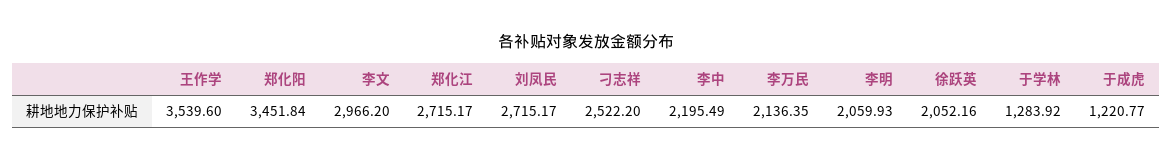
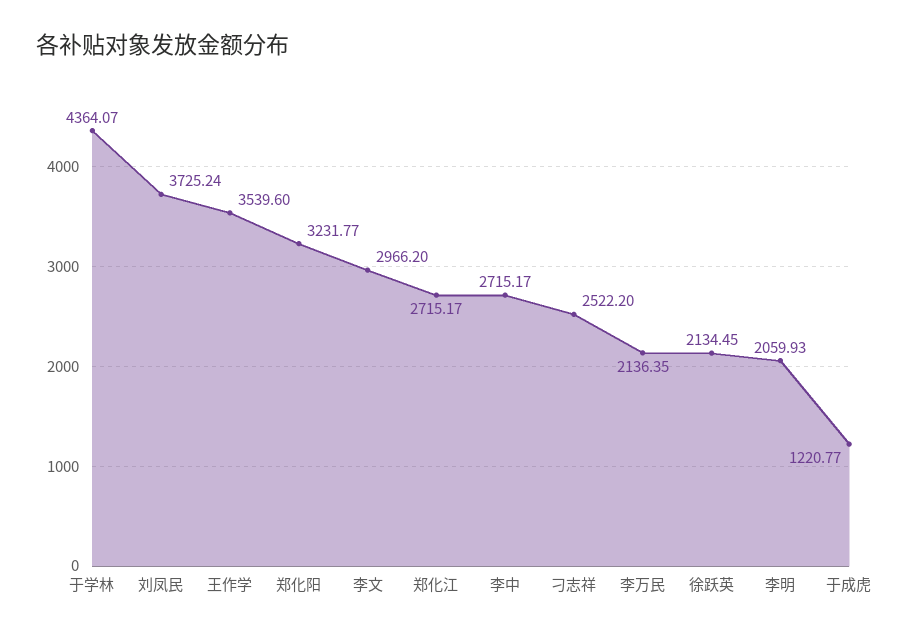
郑化阳: 3451.84 -> 3231.77
刘凤民: 2715.17 -> 3725.24
李中: 2195.49 -> 2715.17
徐跃英: 2052.16 -> 2134.45
于学林: 1283.92 -> 4364.07

